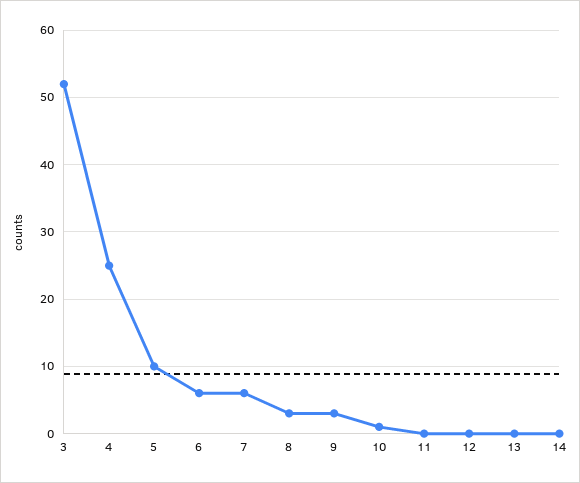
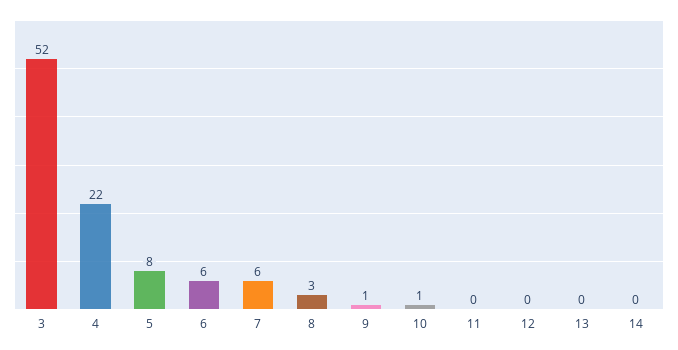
4: 25 -> 22
5: 10 -> 8
9: 3 -> 1

